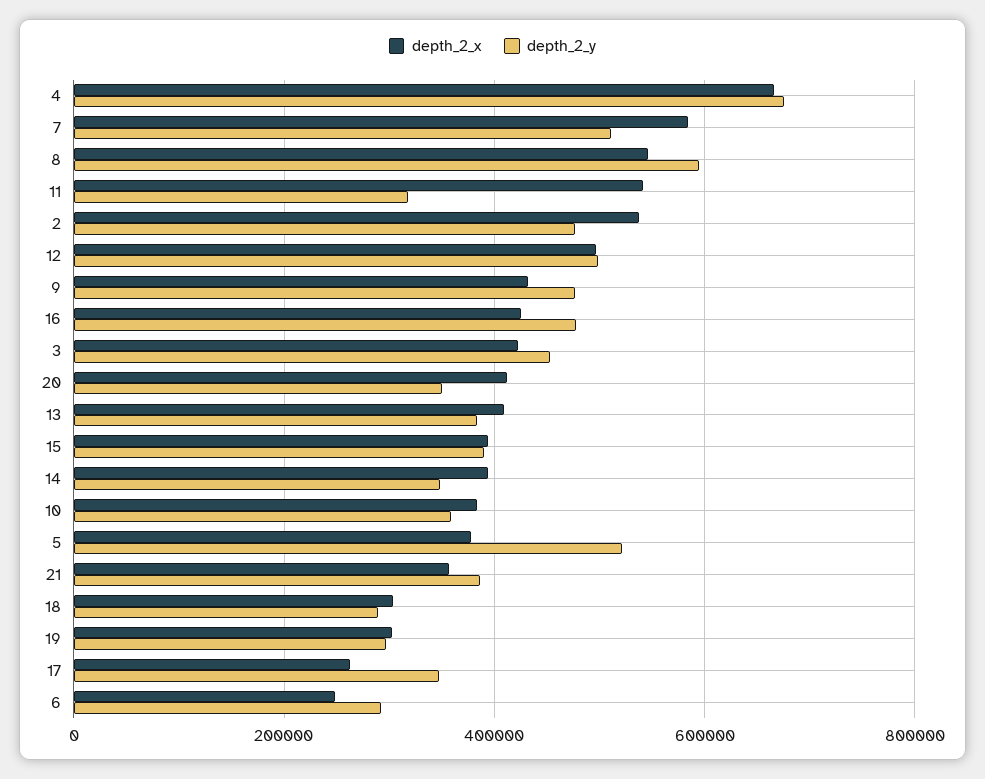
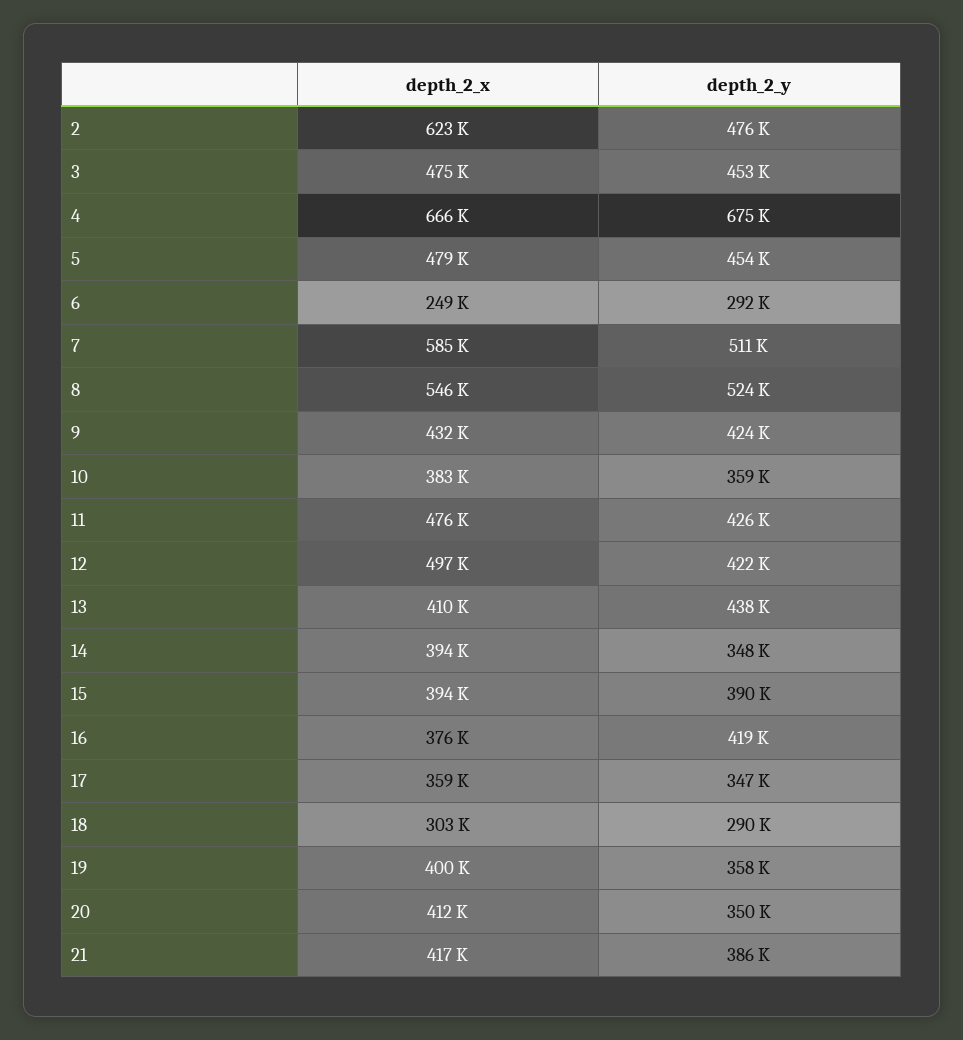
depth_2_y, 8: 600000 -> 524000
depth_2_x, 11: 540000 -> 476000
depth_2_y, 11: 320000 -> 426000
depth_2_x, 2: 540000 -> 623000
depth_2_y, 12: 500000 -> 422000
depth_2_y, 9: 480000 -> 424000
depth_2_x, 16: 420000 -> 376000
depth_2_y, 16: 480000 -> 419000
depth_2_x, 3: 420000 -> 475000
depth_2_y, 13: 380000 -> 438000
depth_2_x, 5: 380000 -> 479000
depth_2_y, 5: 520000 -> 454000
depth_2_x, 21: 360000 -> 417000
depth_2_x, 19: 300000 -> 400000
depth_2_y, 19: 300000 -> 358000
depth_2_x, 17: 260000 -> 359000

